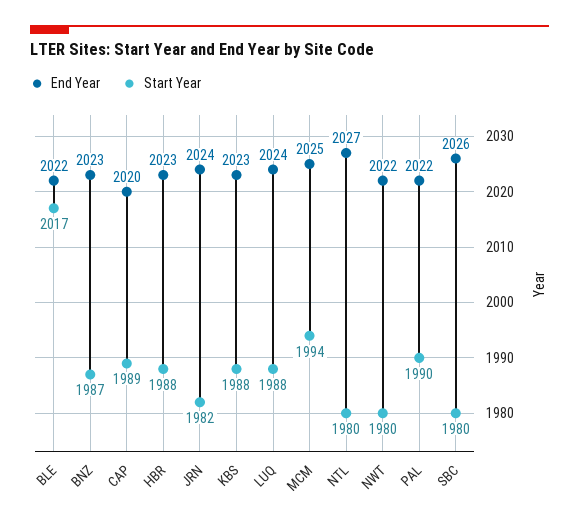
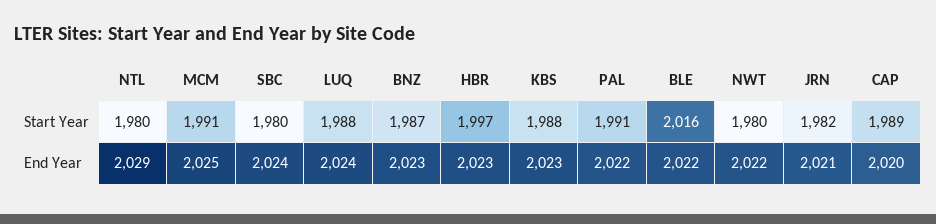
Start Year, BLE: 2017 -> 2016
Start Year, HBR: 1988 -> 1997
End Year, JRN: 2024 -> 2021
Start Year, MCM: 1994 -> 1991
End Year, NTL: 2027 -> 2029
Start Year, PAL: 1990 -> 1991
End Year, SBC: 2026 -> 2024

